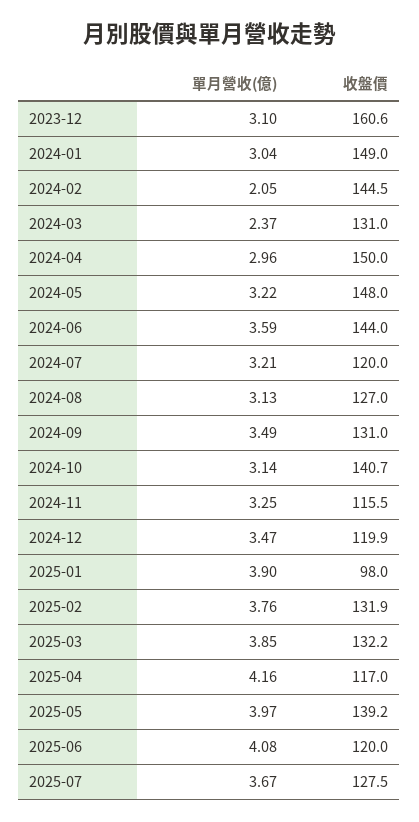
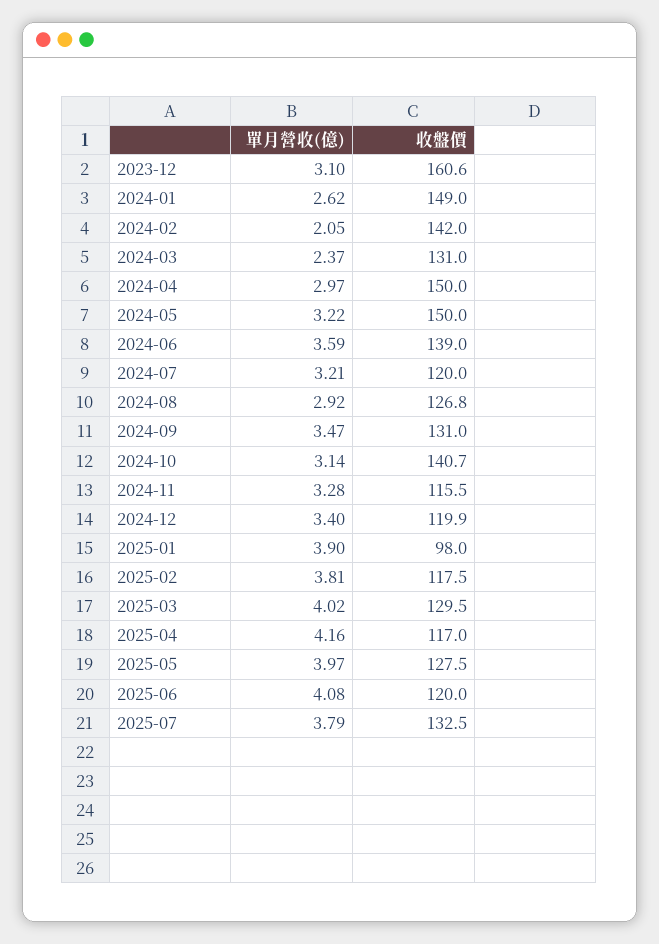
單月營收(億), 2024-01: 3.04 -> 2.62
收盤價, 2024-02: 144.5 -> 142
單月營收(億), 2024-04: 2.96 -> 2.97
收盤價, 2024-05: 148 -> 150
收盤價, 2024-06: 144 -> 139
單月營收(億), 2024-08: 3.13 -> 2.92
收盤價, 2024-08: 127 -> 126.8
單月營收(億), 2024-09: 3.49 -> 3.47
單月營收(億), 2024-11: 3.25 -> 3.28
單月營收(億), 2024-12: 3.47 -> 3.4
單月營收(億), 2025-02: 3.76 -> 3.81
收盤價, 2025-02: 131.9 -> 117.5
單月營收(億), 2025-03: 3.85 -> 4.02
收盤價, 2025-03: 132.2 -> 129.5
收盤價, 2025-05: 139.2 -> 127.5
單月營收(億), 2025-07: 3.67 -> 3.79
收盤價, 2025-07: 127.5 -> 132.5

